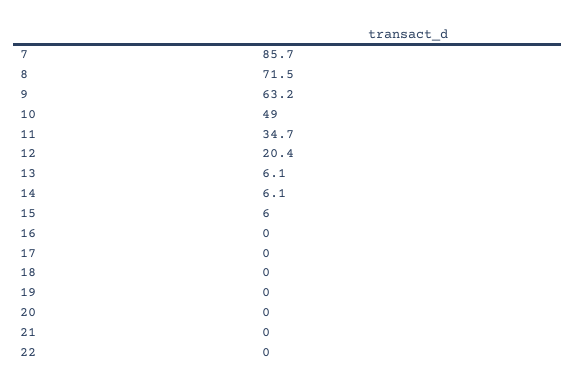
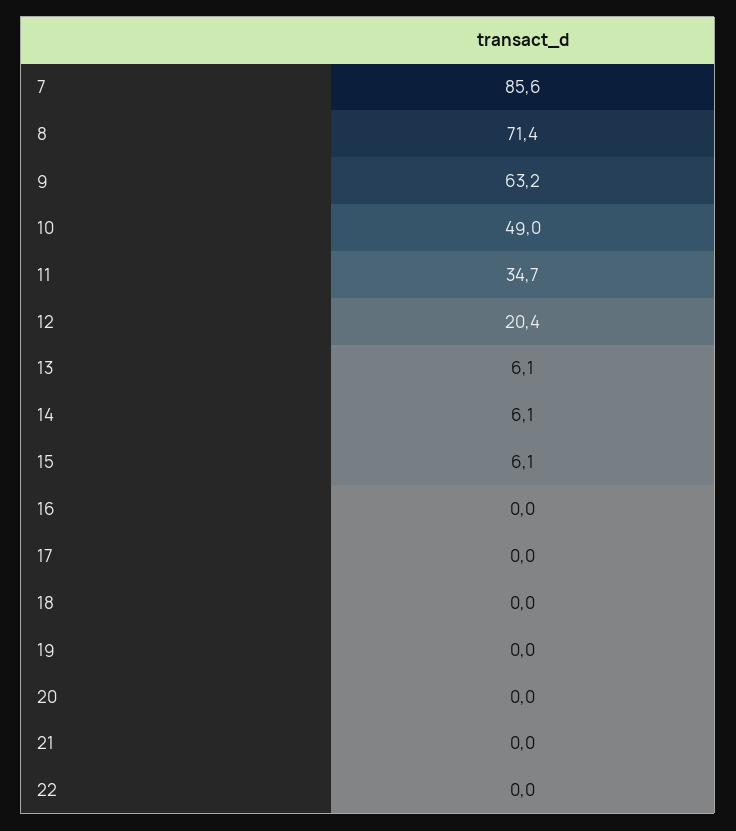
7: 85.7 -> 85.6
8: 71.5 -> 71.4
15: 6 -> 6.1

